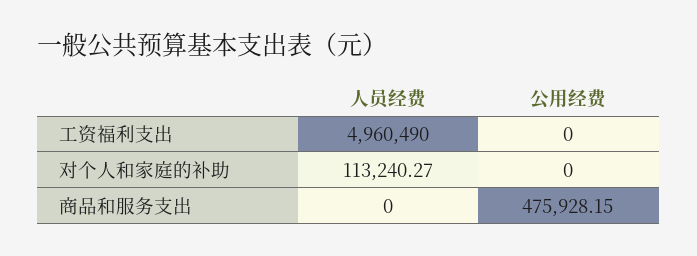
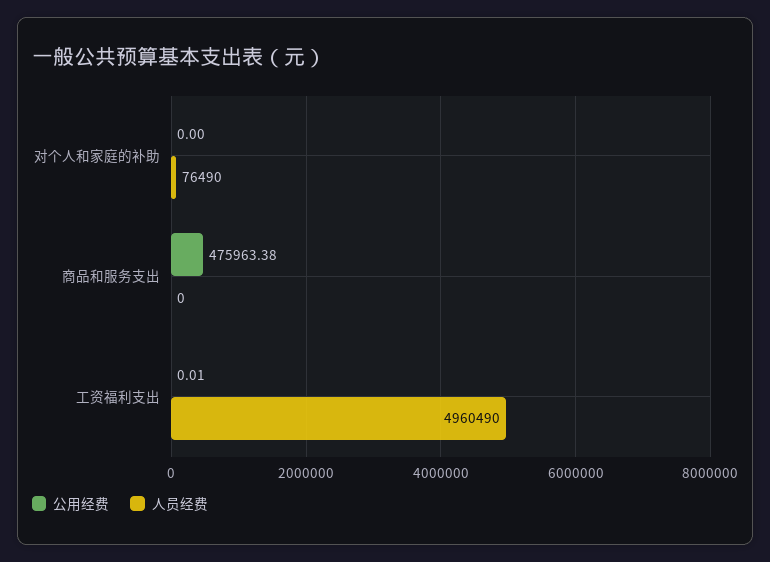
公用经费, 工资福利支出: 0 -> 0.01
人员经费, 对个人和家庭的补助: 113240.27 -> 76490
公用经费, 商品和服务支出: 475928.15 -> 475963.38

